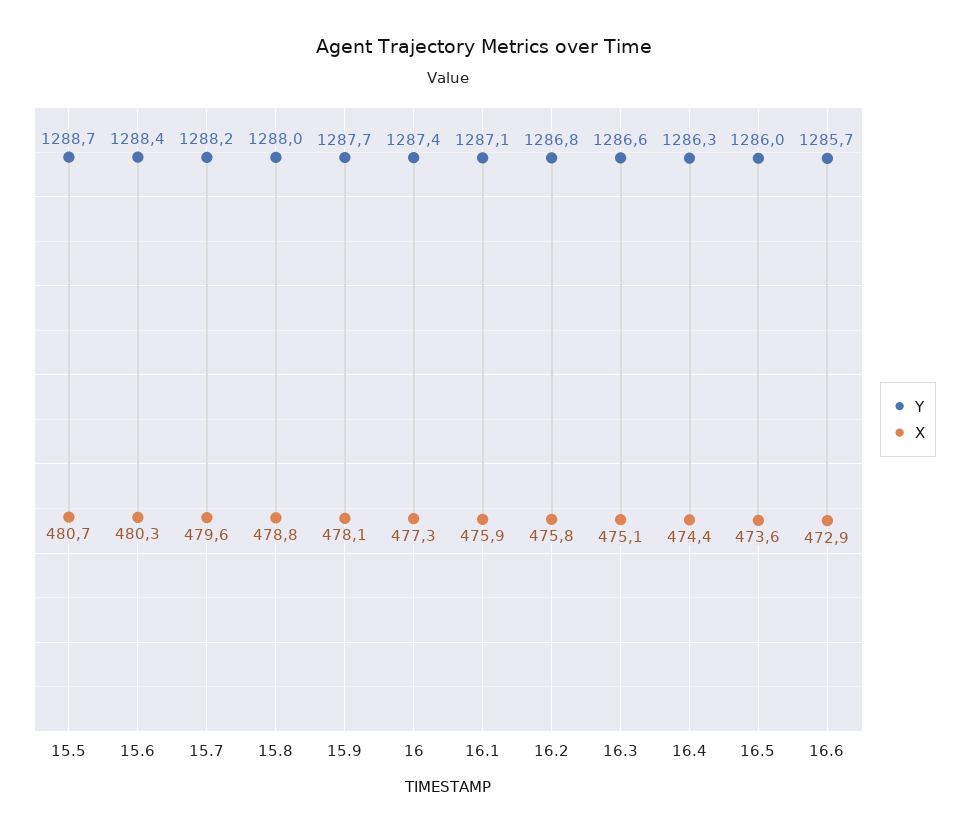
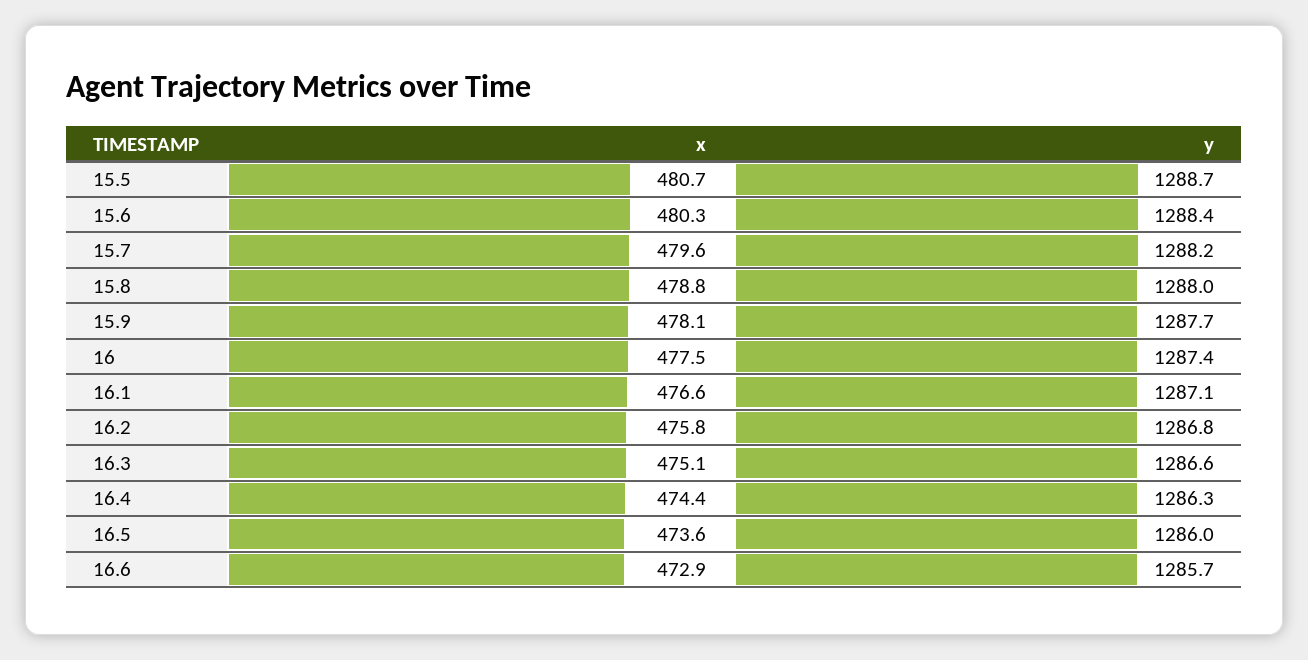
X, 16: 477.3 -> 477.5
X, 16.1: 475.9 -> 476.6

